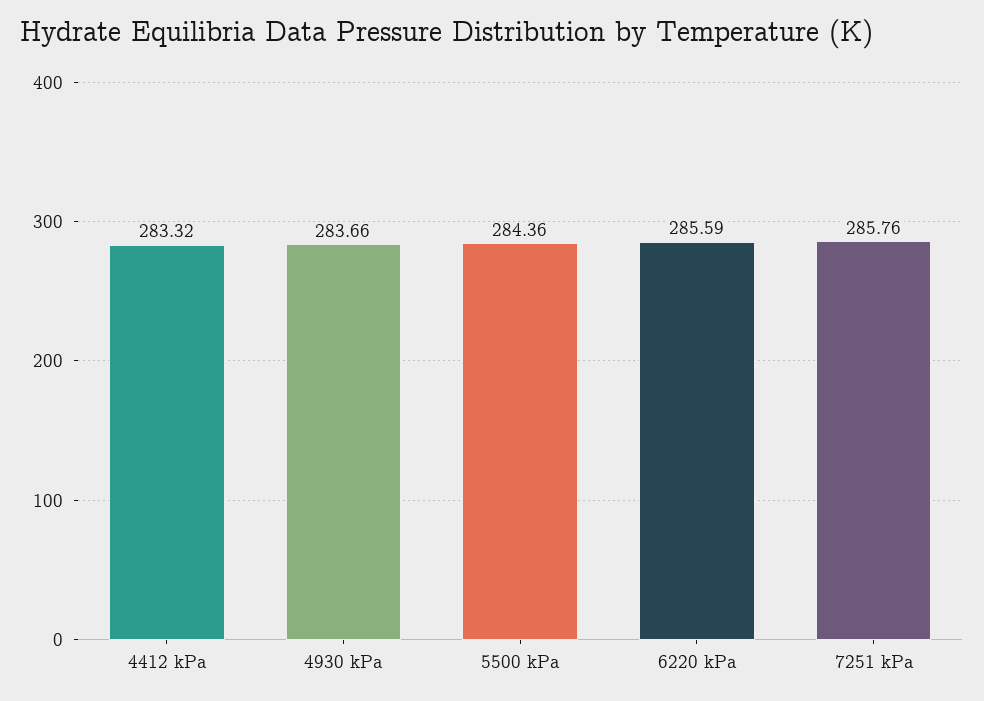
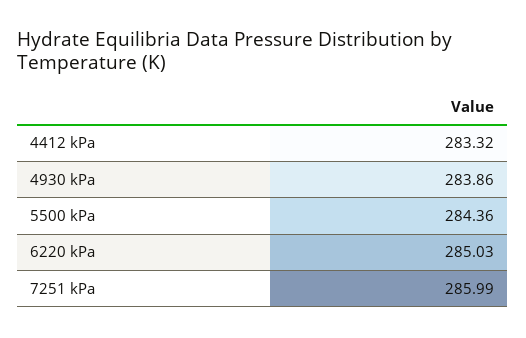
4930 kPa: 283.66 -> 283.86
6220 kPa: 285.59 -> 285.03
7251 kPa: 285.76 -> 285.99

